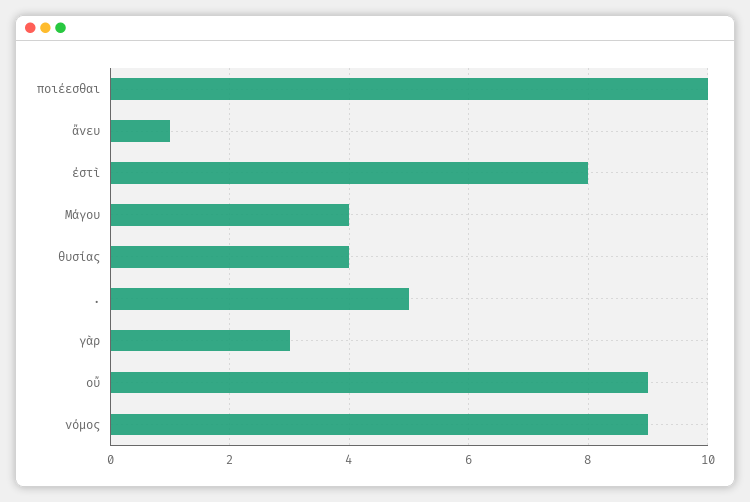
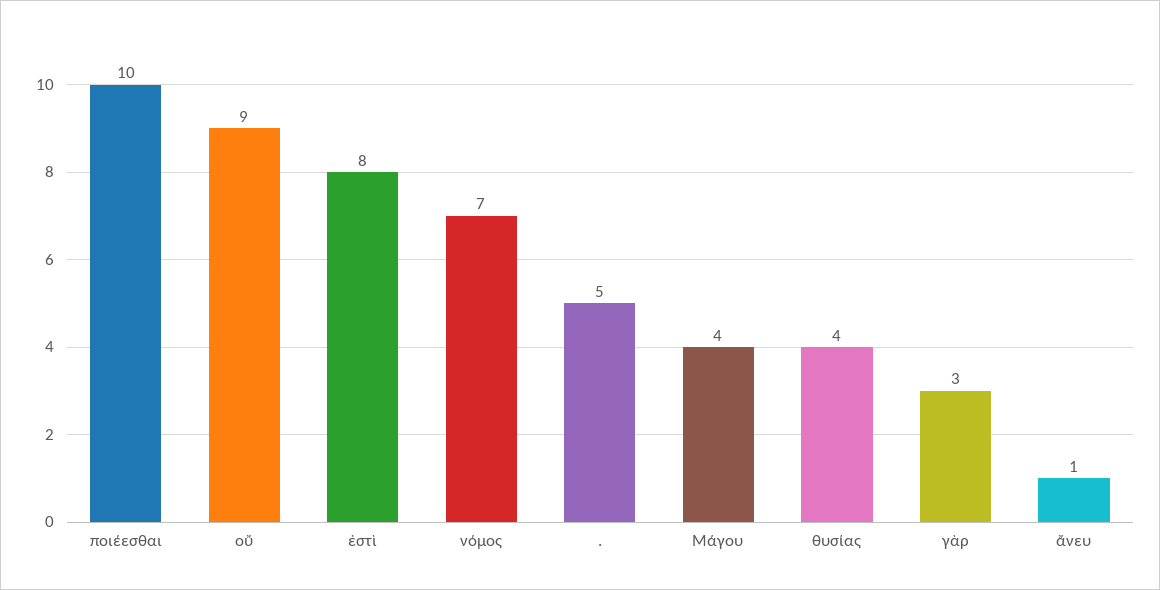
νόμος: 9 -> 7

